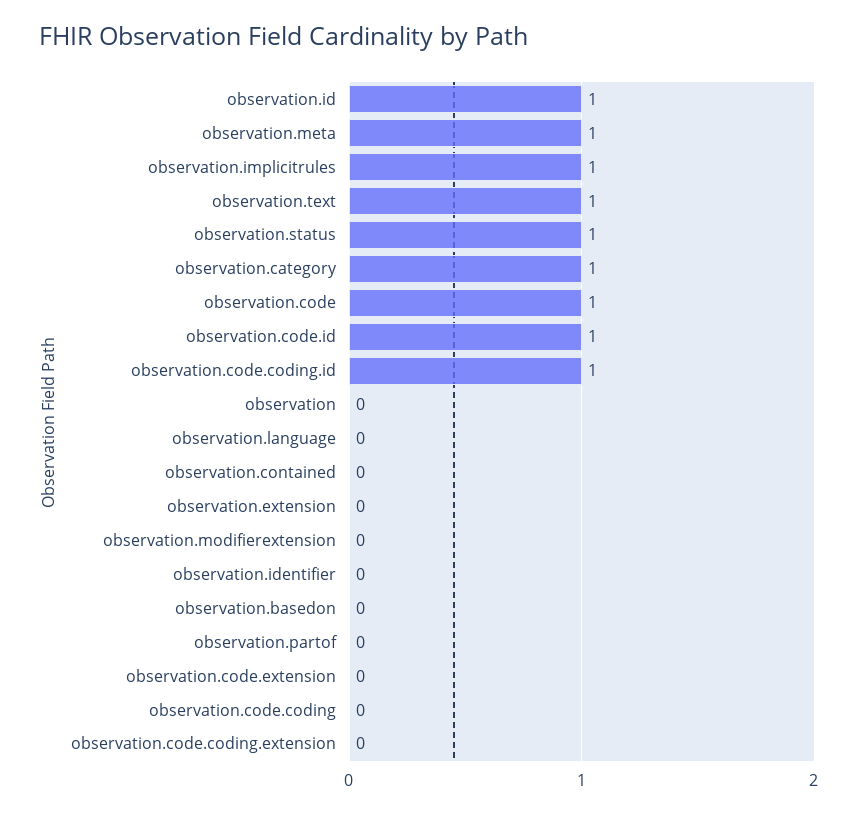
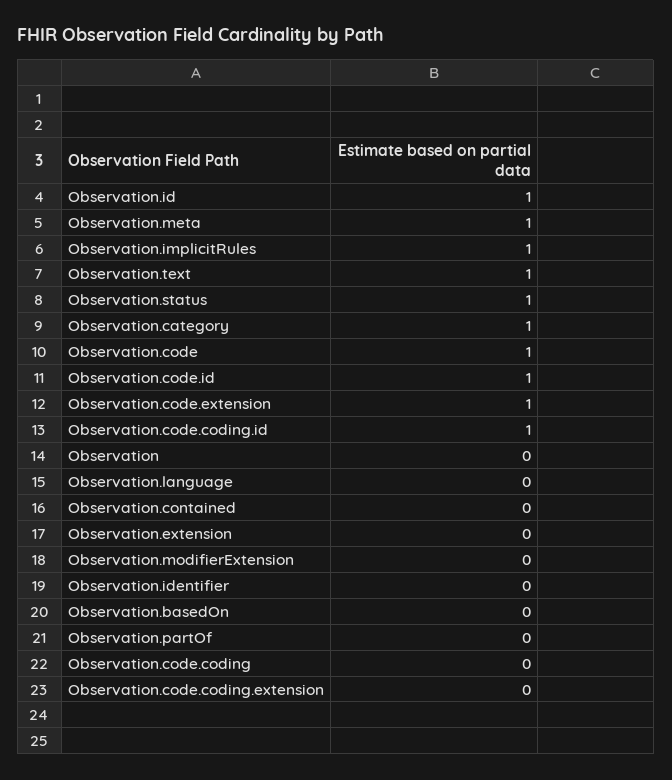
observation.code.extension: 0 -> 1

